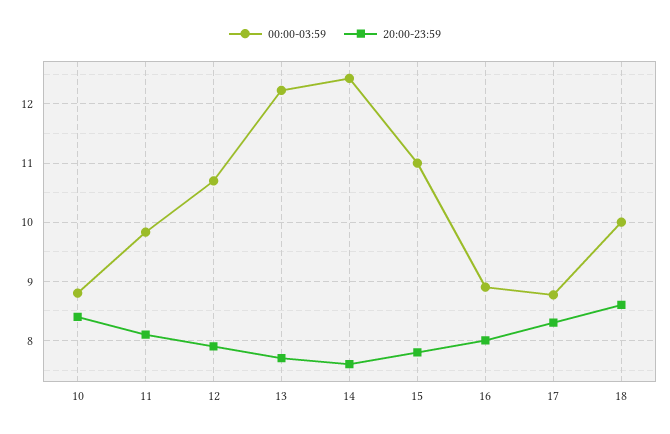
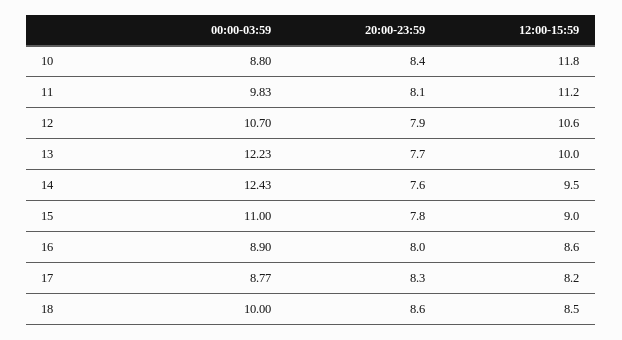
12:00-15:59, 10: none -> 11.8
12:00-15:59, 11: none -> 11.2
12:00-15:59, 12: none -> 10.6
12:00-15:59, 13: none -> 10
12:00-15:59, 14: none -> 9.5
12:00-15:59, 15: none -> 9
12:00-15:59, 16: none -> 8.6
12:00-15:59, 17: none -> 8.2
12:00-15:59, 18: none -> 8.5

